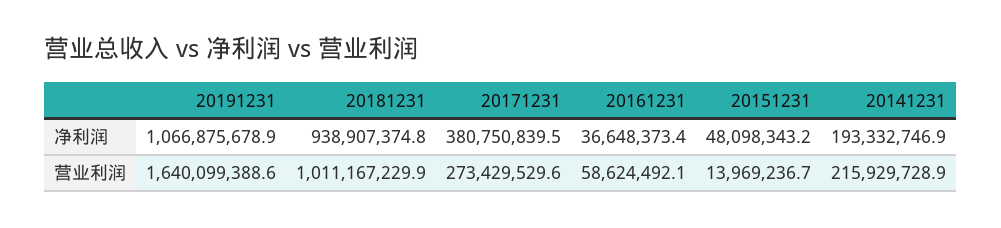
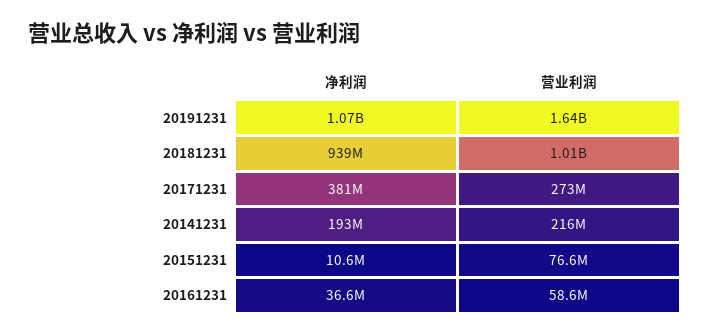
20151231, 净利润: 48098343.2 -> 10600000
20151231, 营业利润: 13969236.7 -> 76600000

